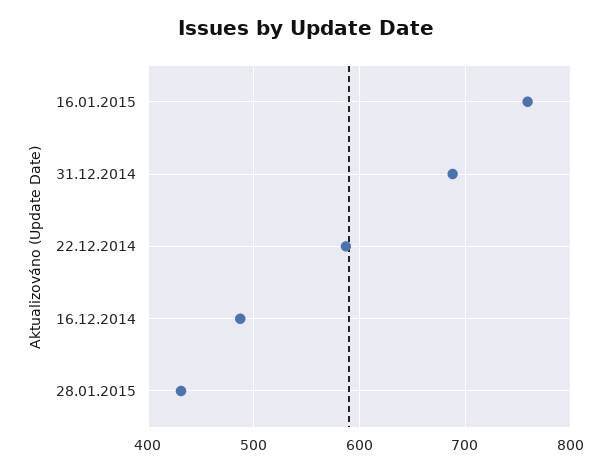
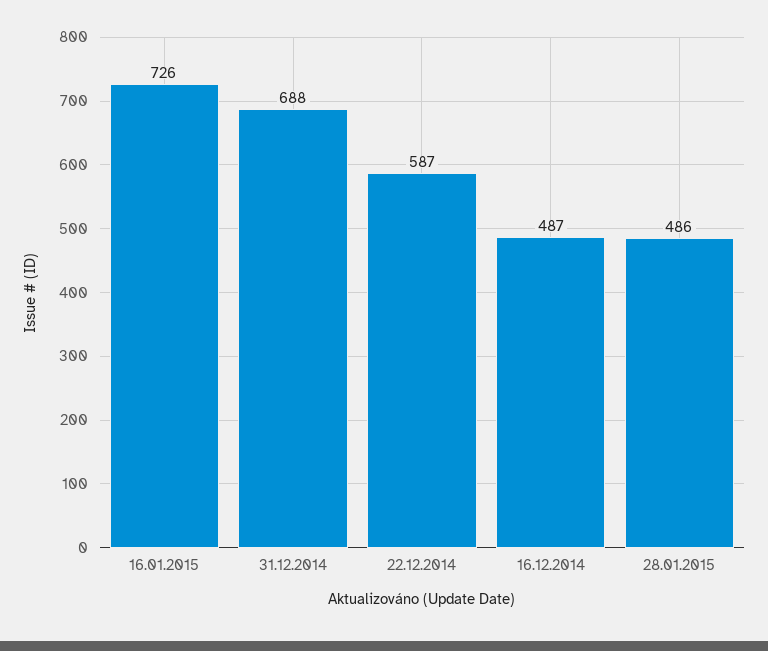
16.01.2015: 760 -> 726
28.01.2015: 430 -> 486

